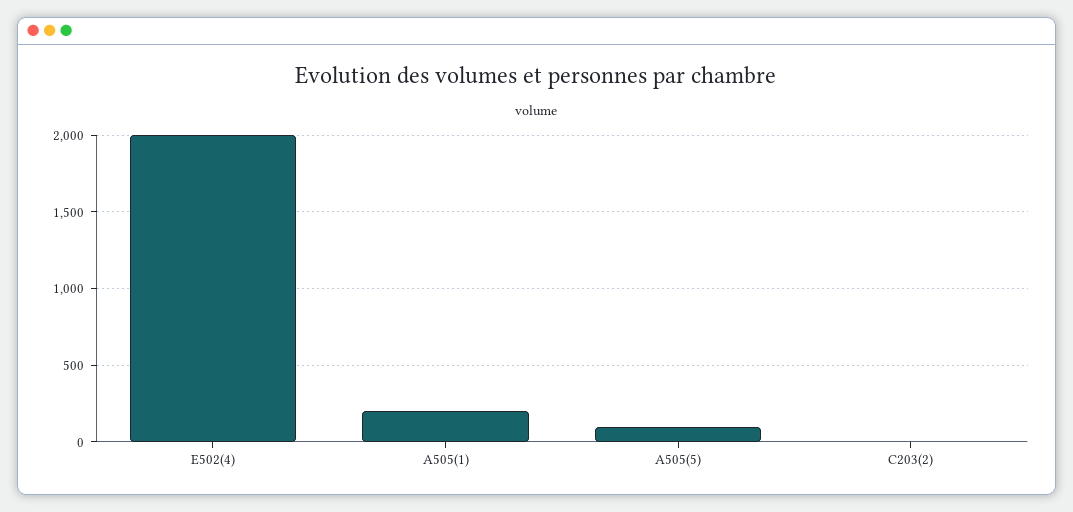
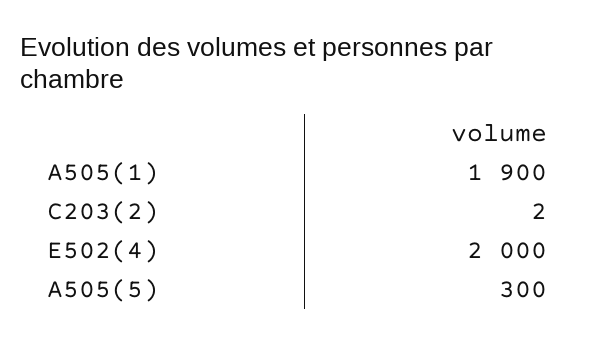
A505(1): 200 -> 1900
A505(5): 100 -> 300

